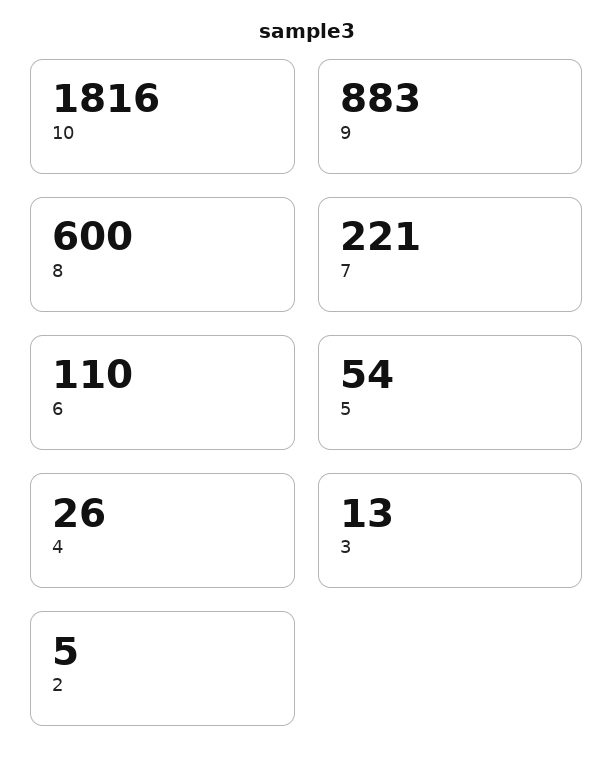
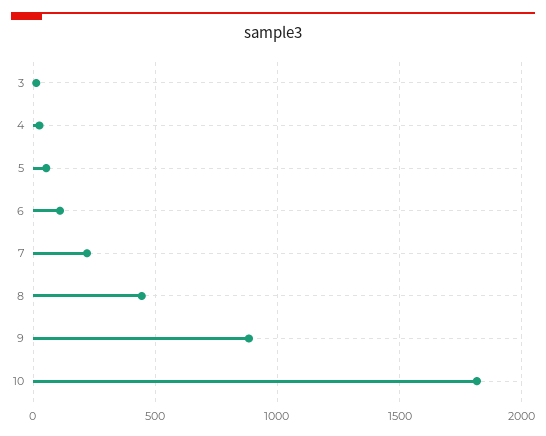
8: 600 -> 450
2: 5 -> none

